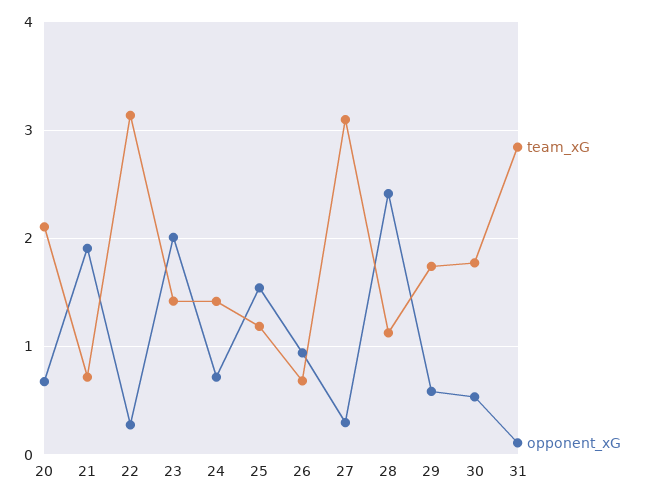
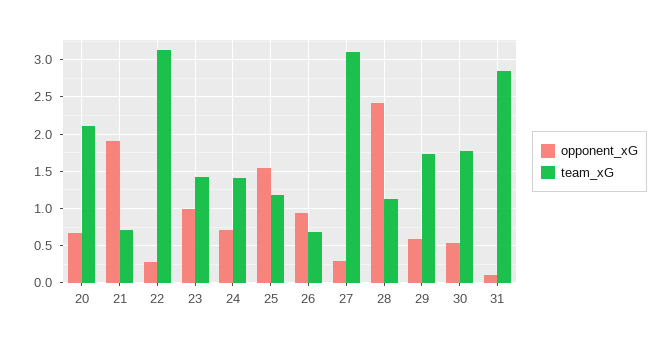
opponent_xG, 23: 2 -> 1

